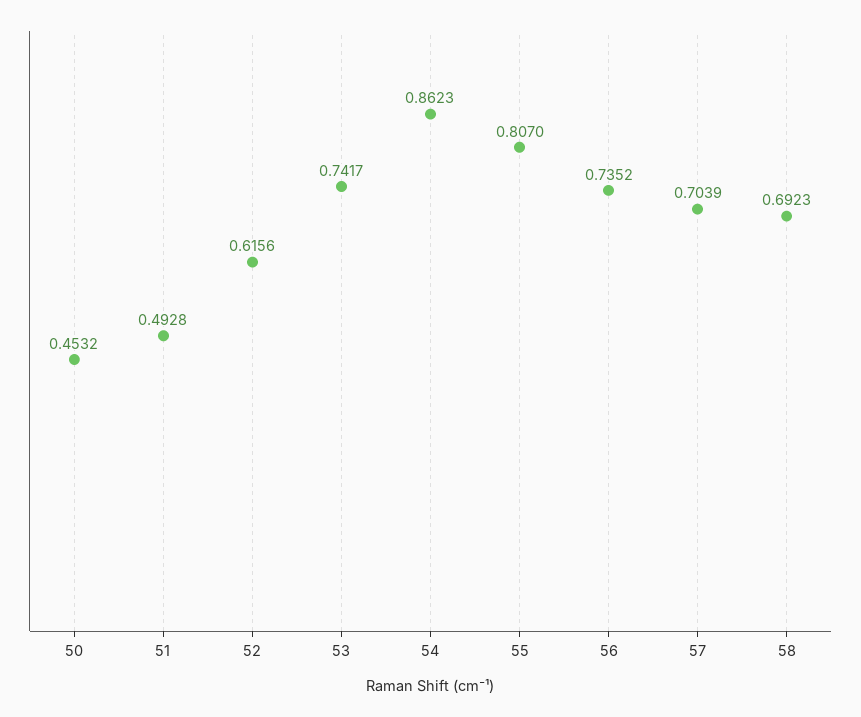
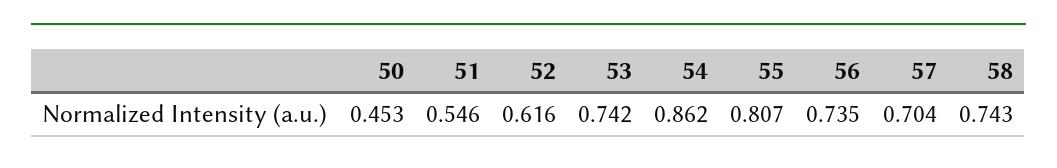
51: 0.4928 -> 0.546
58: 0.6923 -> 0.743

